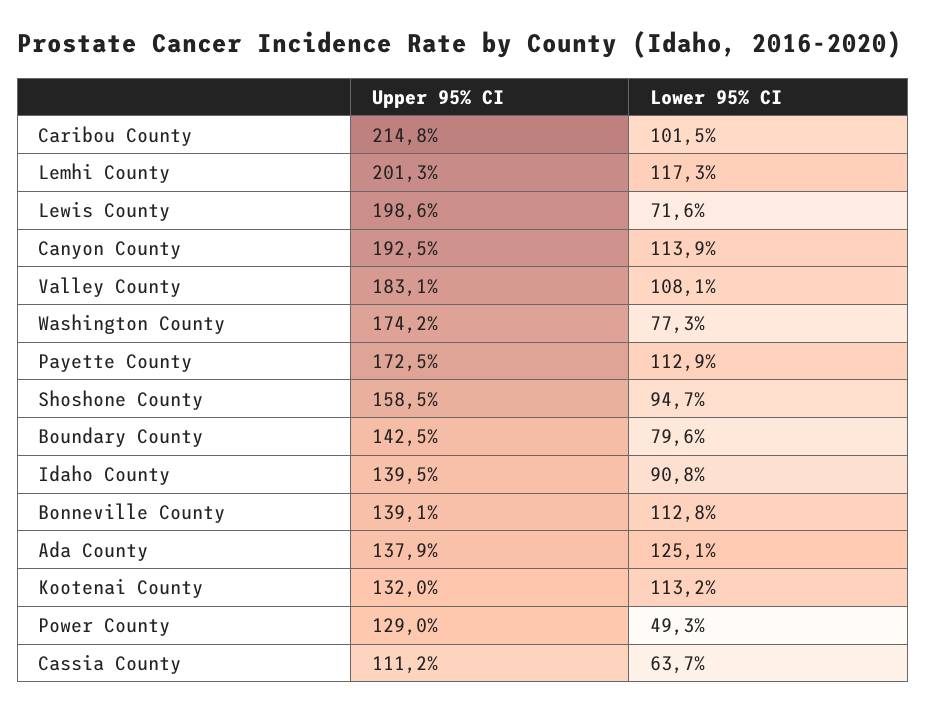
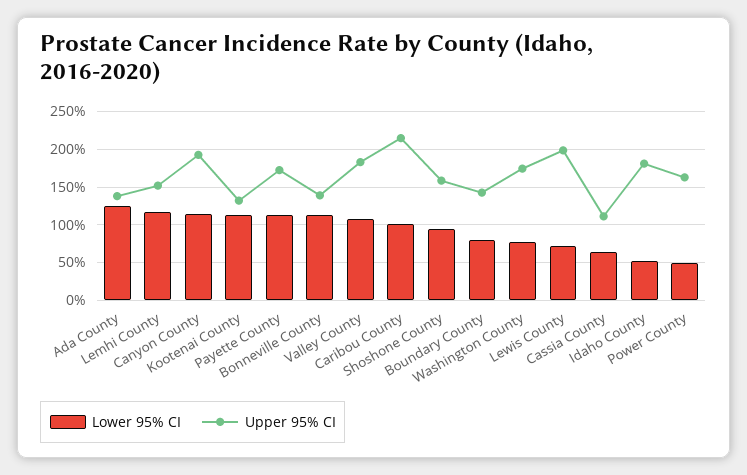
Upper 95% CI, Lemhi County: 201.3 -> 150
Upper 95% CI, Idaho County: 139.5 -> 180
Lower 95% CI, Idaho County: 90.8 -> 50
Upper 95% CI, Power County: 129 -> 160

